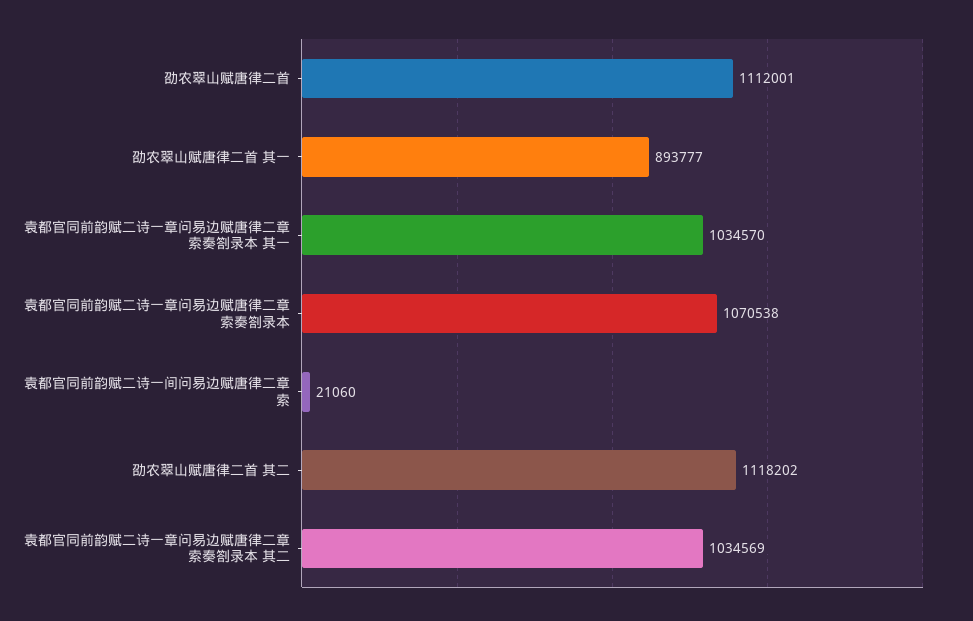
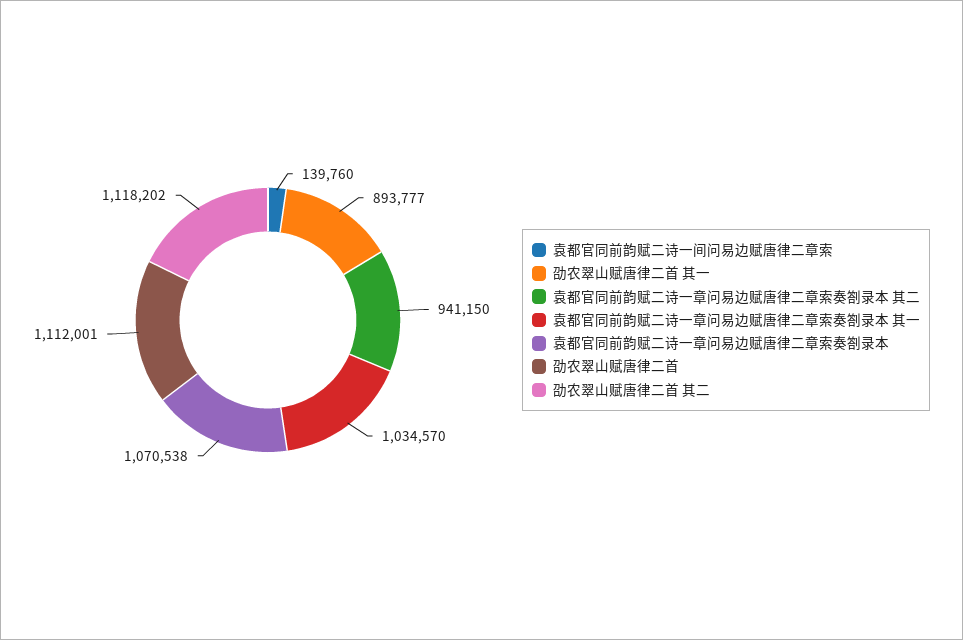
袁都官同前韵赋二诗一间问易边赋唐律二章索: 21060 -> 139760
袁都官同前韵赋二诗一章问易边赋唐律二章索奏劄录本 其二: 1034569 -> 941150

